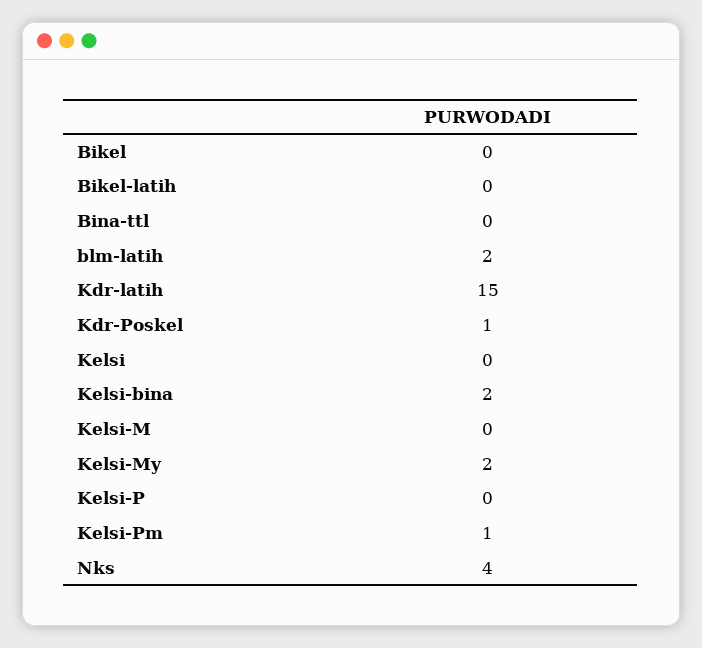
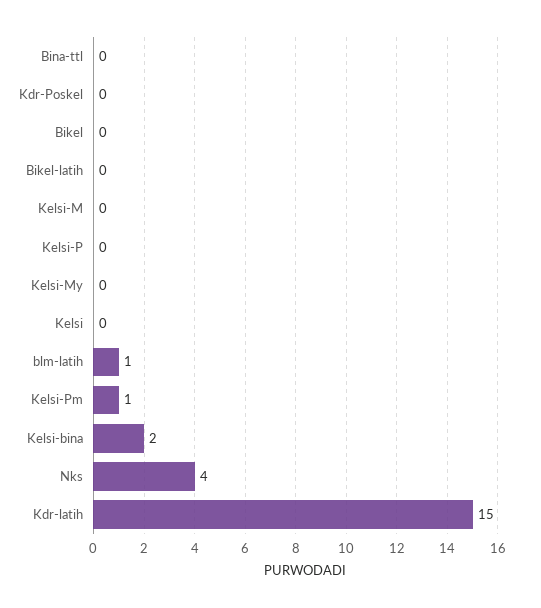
blm-latih: 2 -> 1
Kdr-Poskel: 1 -> 0
Kelsi-My: 2 -> 0

